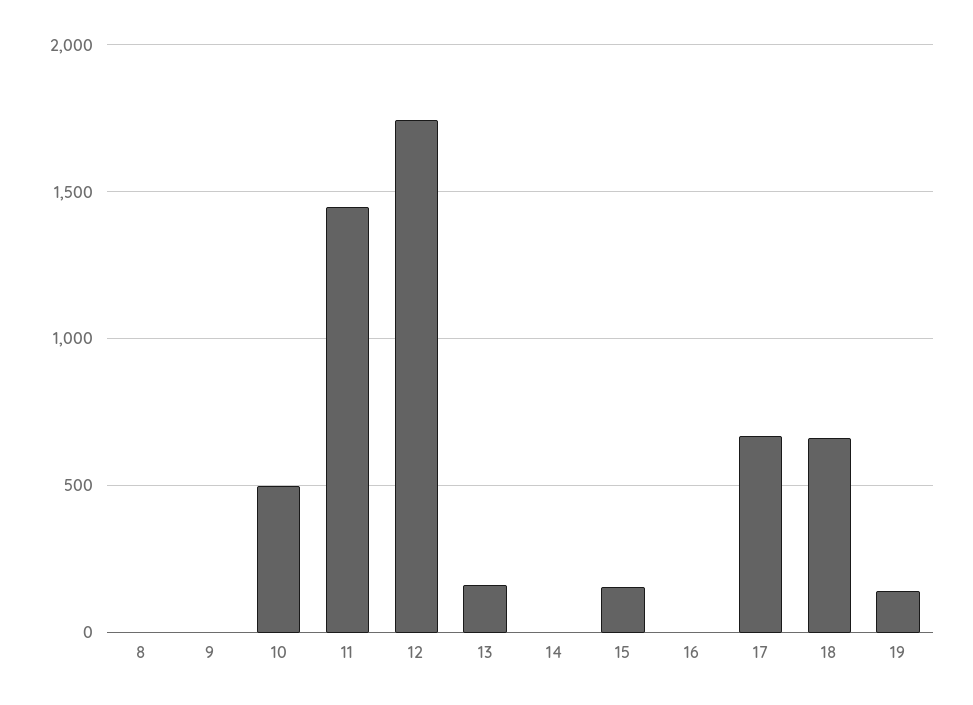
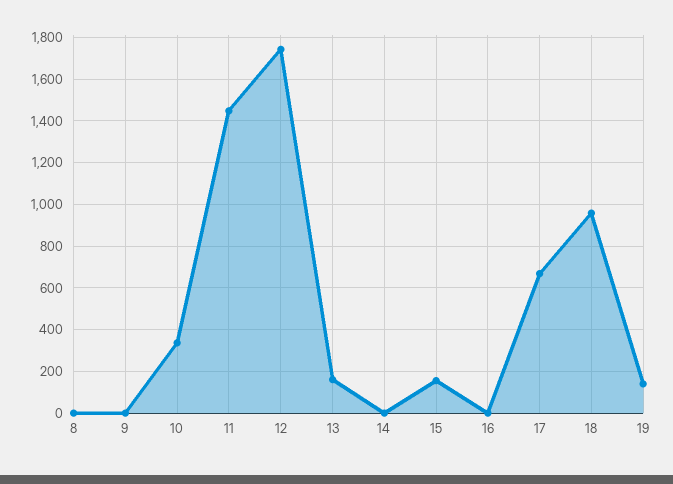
10: 500 -> 350
18: 650 -> 950

